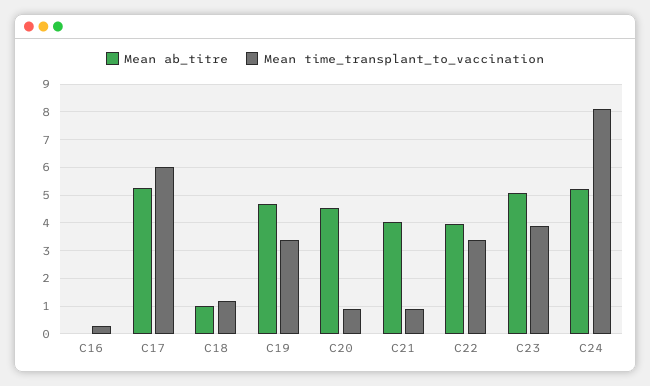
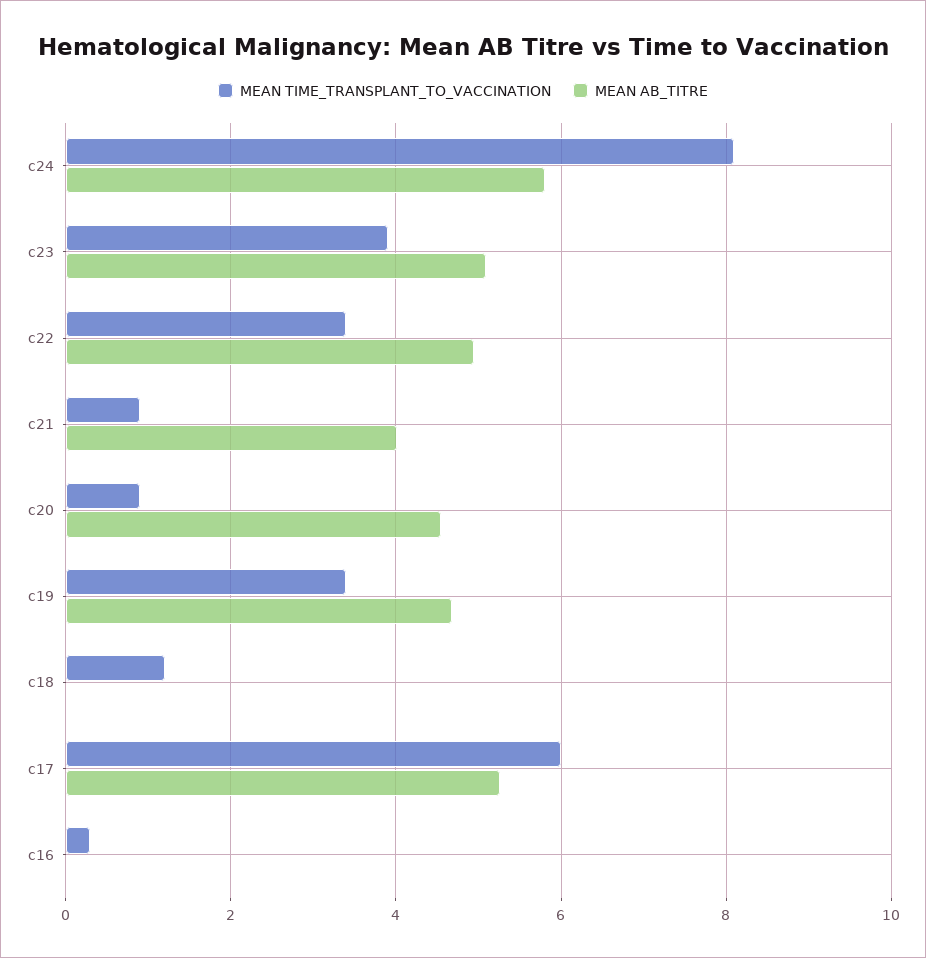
Mean ab_titre, C18: 1 -> 0
Mean ab_titre, C22: 4 -> 5
Mean ab_titre, C24: 5.25 -> 5.8

